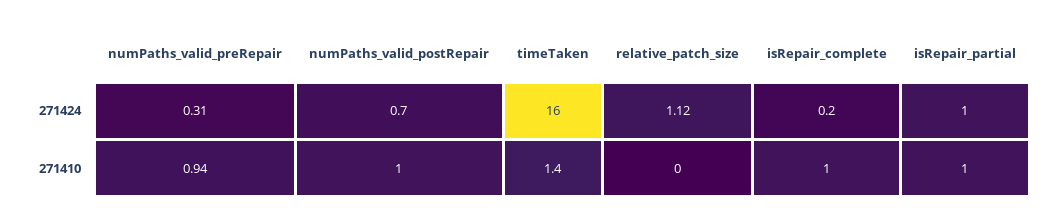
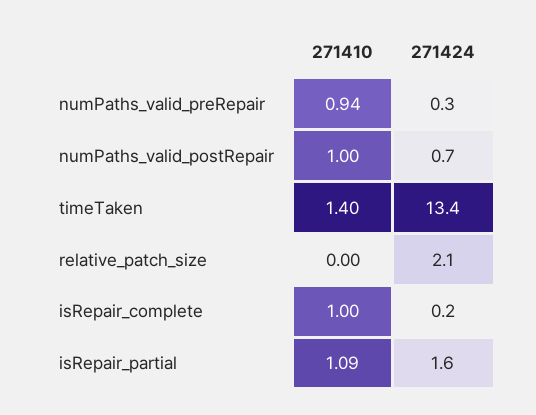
timeTaken, 271424: 16 -> 13.4
relative_patch_size, 271424: 1.12 -> 2.1
isRepair_partial, 271424: 1 -> 1.6
isRepair_partial, 271410: 1 -> 1.09

